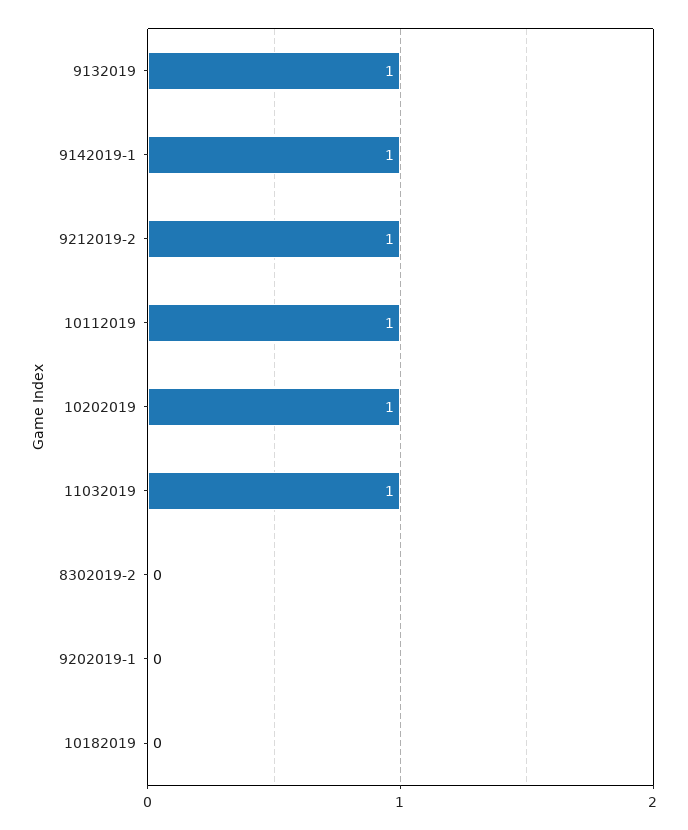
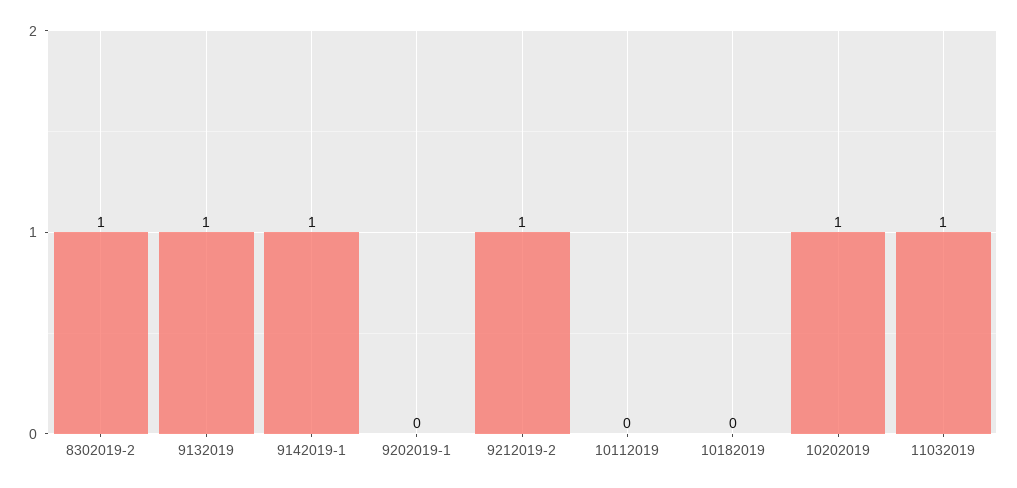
10112019: 1 -> 0
8302019-2: 0 -> 1

